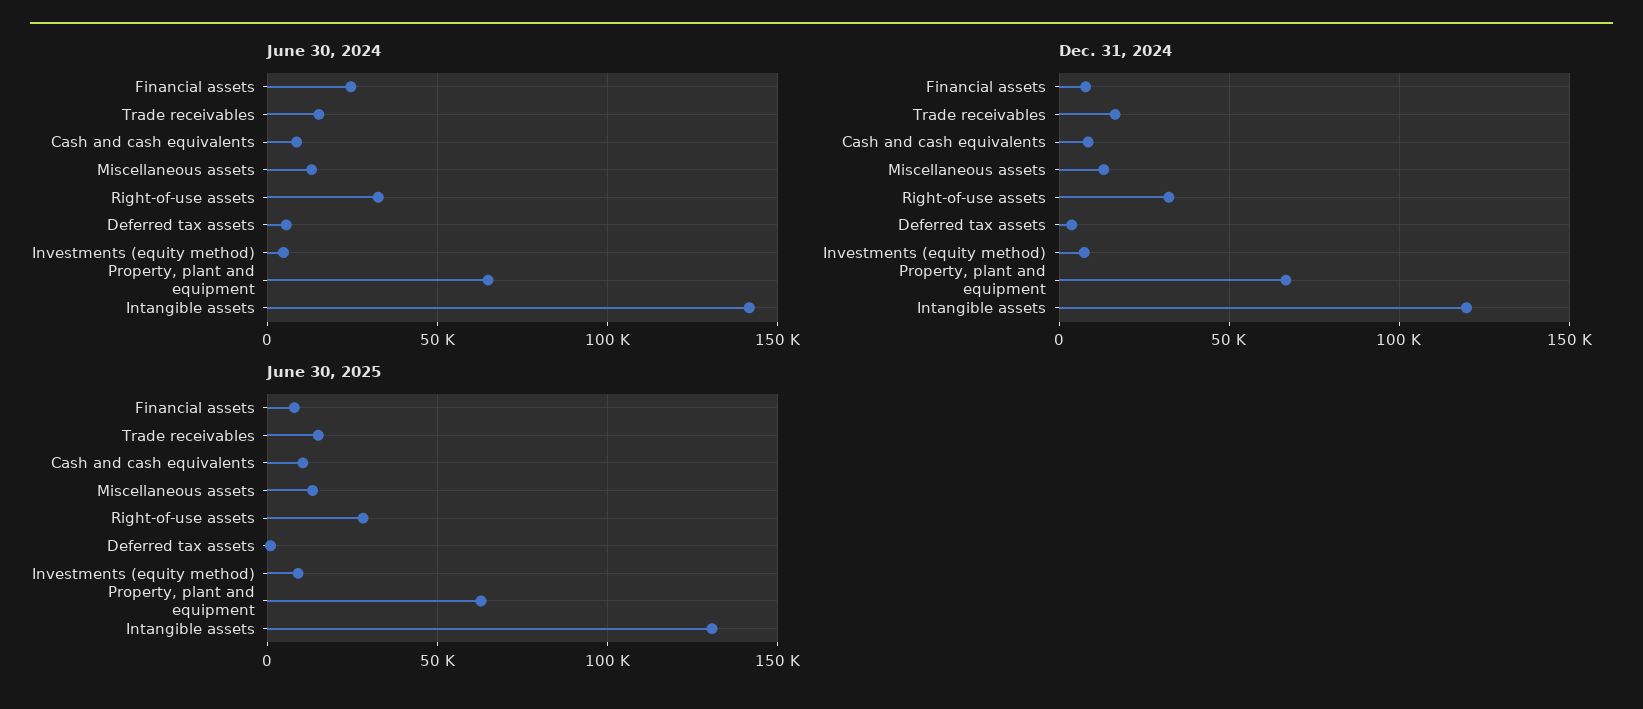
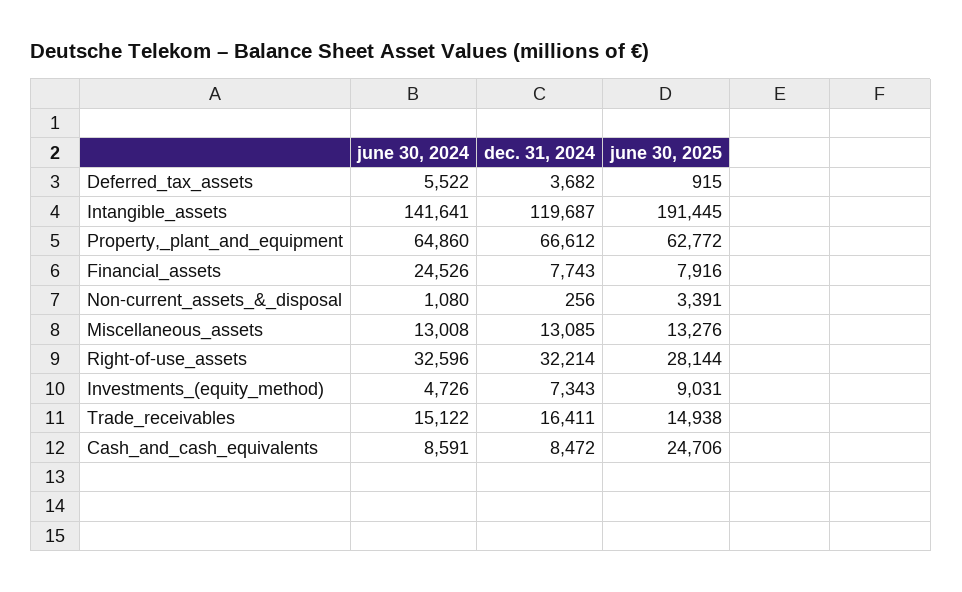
June 30, 2025, Cash and cash equivalents: 10000 -> 24706
June 30, 2025, Intangible assets: 130000 -> 191445
June 30, 2024, Non-current_assets_&_disposal: none -> 1080
Dec. 31, 2024, Non-current_assets_&_disposal: none -> 256
June 30, 2025, Non-current_assets_&_disposal: none -> 3391

